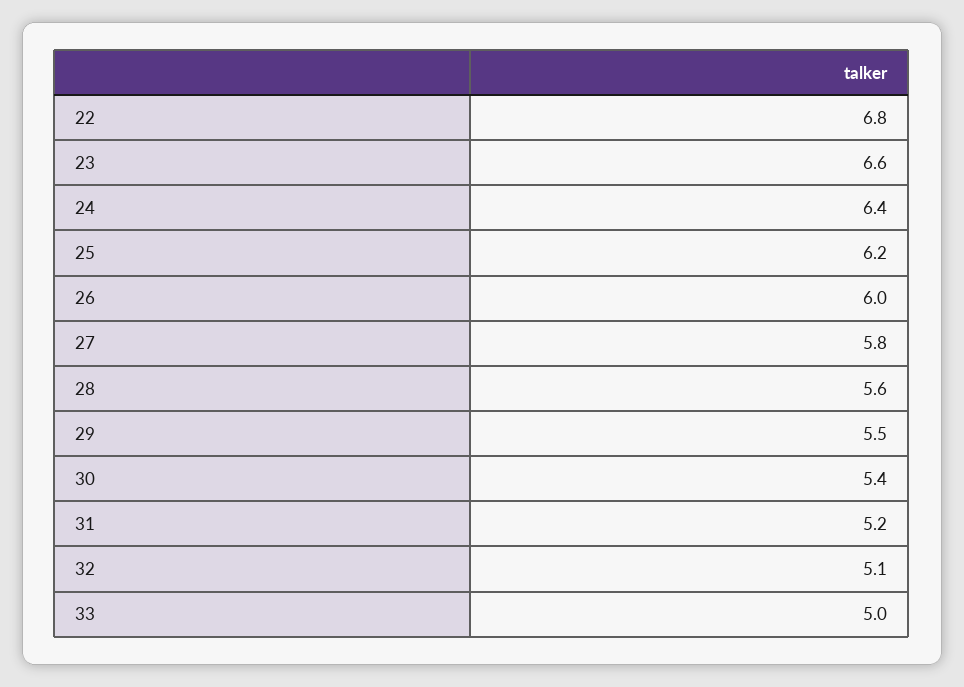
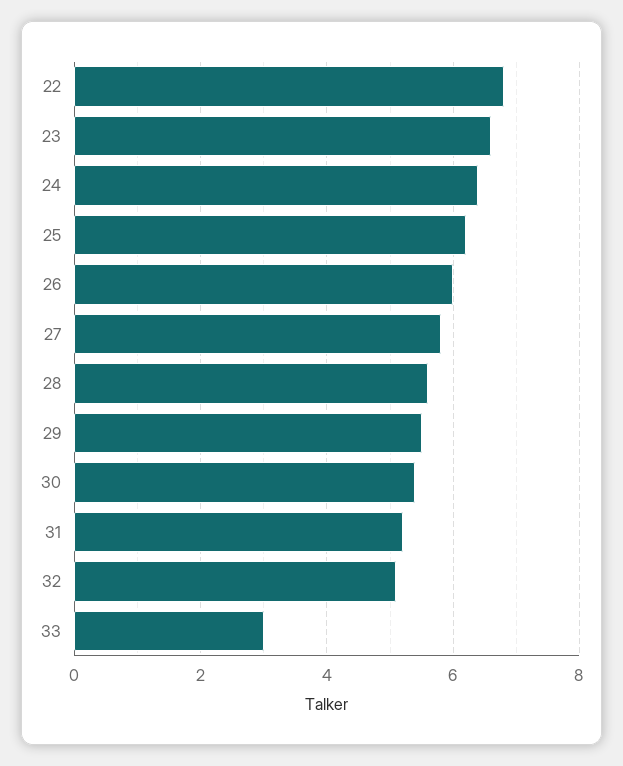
33: 5 -> 3

